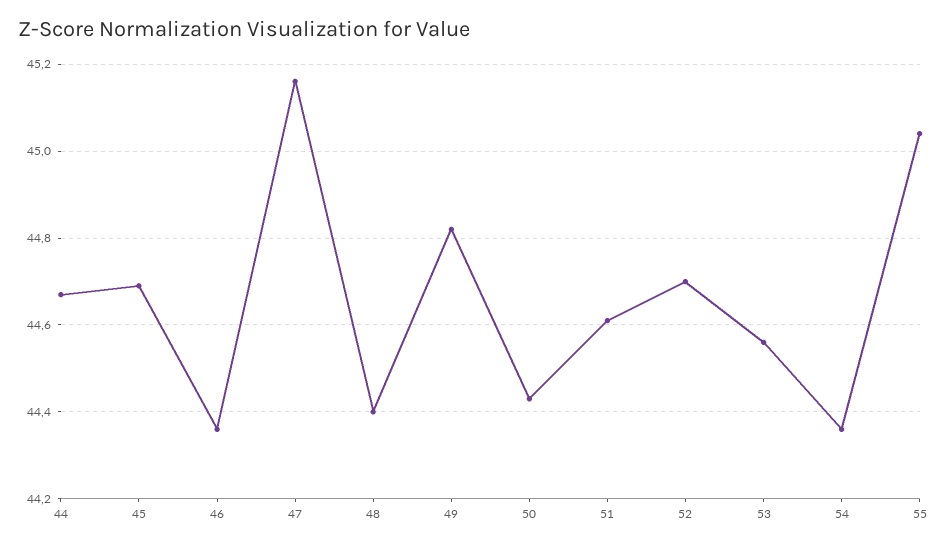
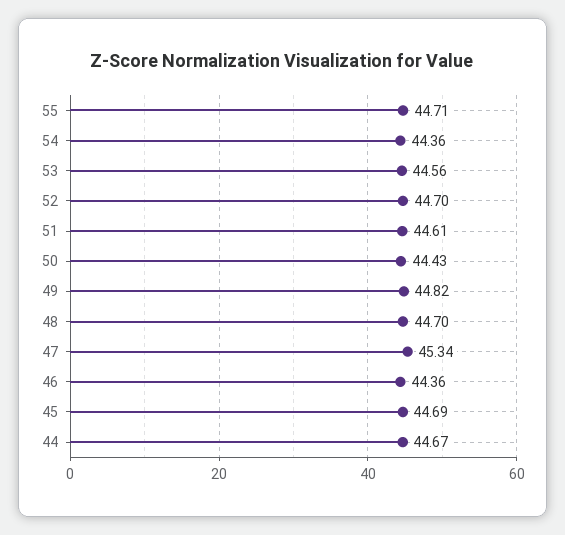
47: 45.15 -> 45.34
48: 44.4 -> 44.7
55: 45.05 -> 44.71

